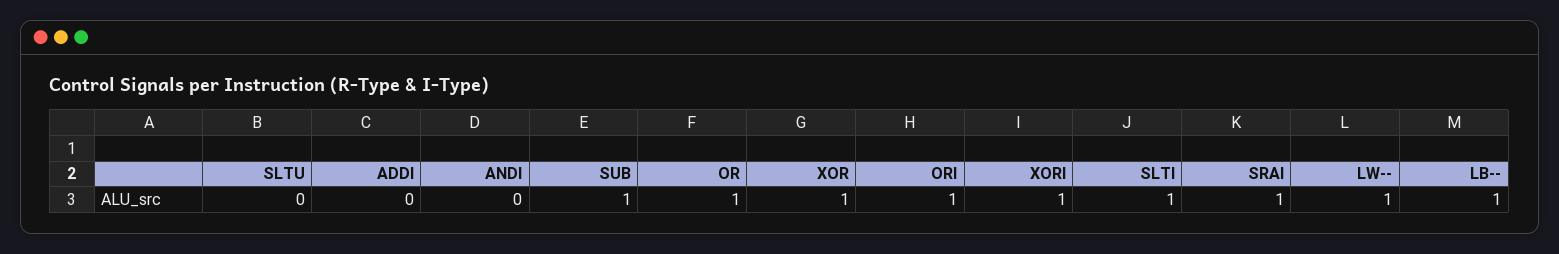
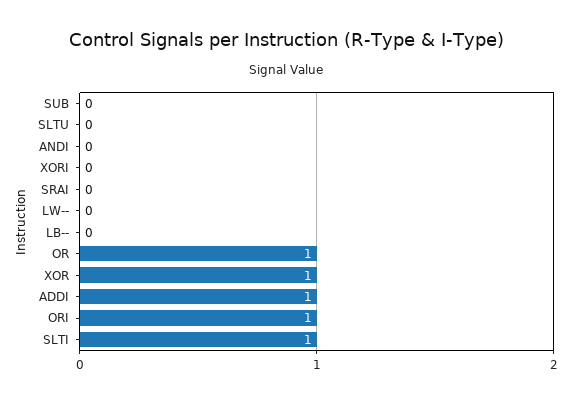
ADDI: 0 -> 1
SUB: 1 -> 0
XORI: 1 -> 0
SRAI: 1 -> 0
LW--: 1 -> 0
LB--: 1 -> 0

